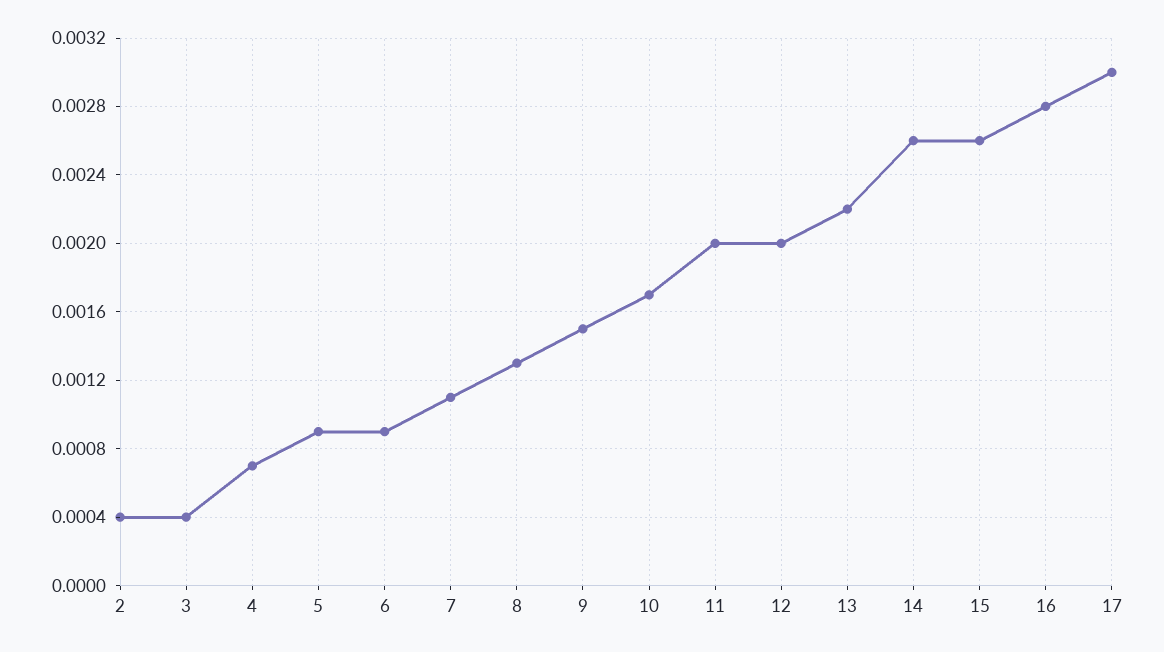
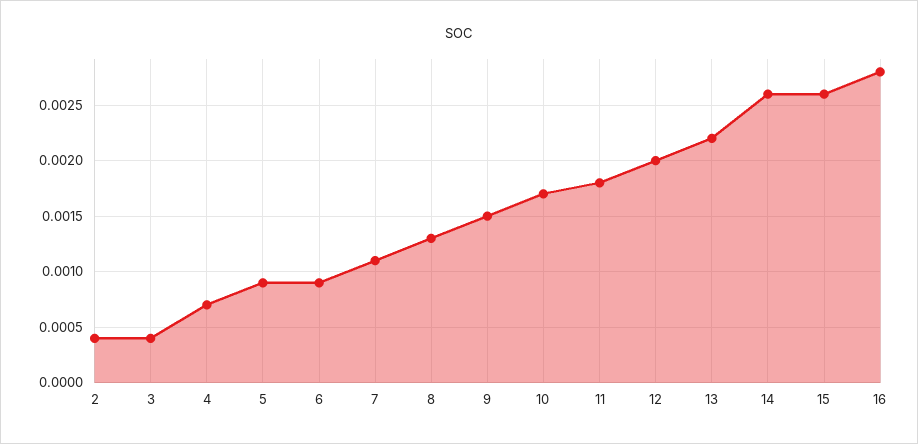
11: 0.002 -> 0.0018
17: 0.003 -> none

